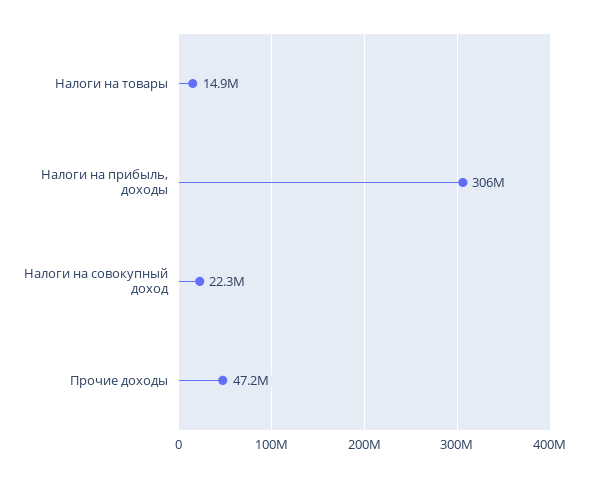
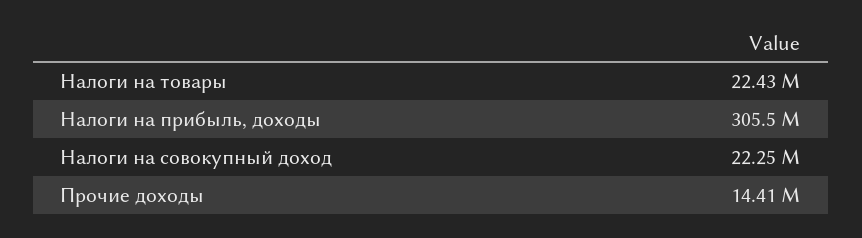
Налоги на товары: 14900000 -> 22430000
Прочие доходы: 47200000 -> 14410000

